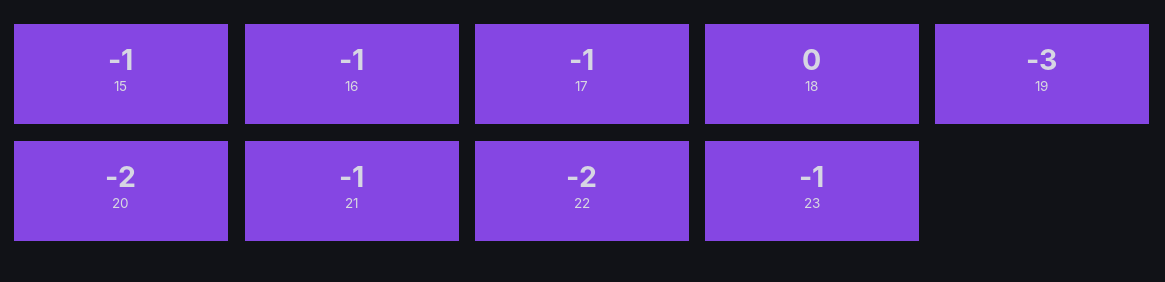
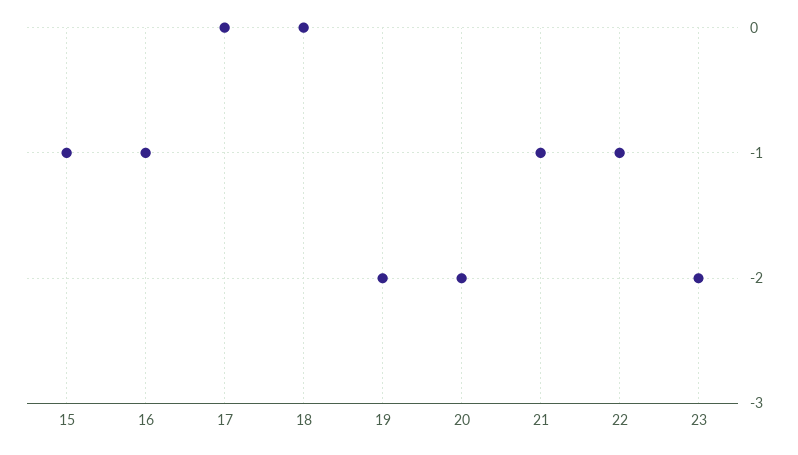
17: -1 -> 0
19: -3 -> -2
22: -2 -> -1
23: -1 -> -2

